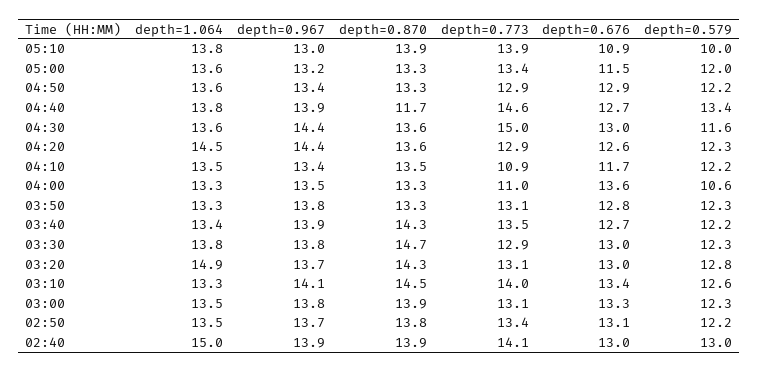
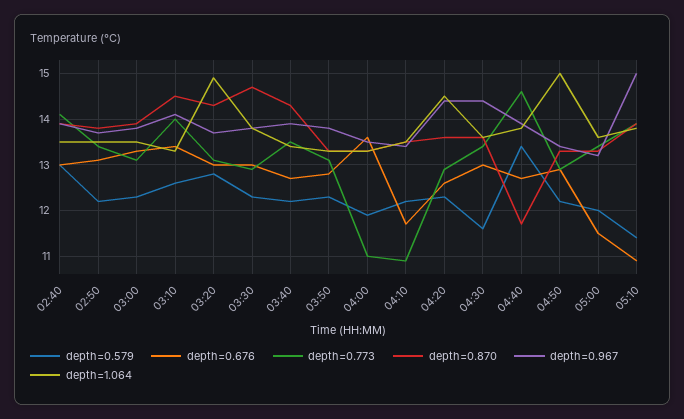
depth=0.967, 05:10: 13 -> 15
depth=0.579, 05:10: 10 -> 11.5
depth=1.064, 04:50: 13.6 -> 15
depth=0.773, 04:30: 15 -> 13.5
depth=0.579, 04:00: 10.6 -> 12
depth=1.064, 02:40: 15 -> 13.5

